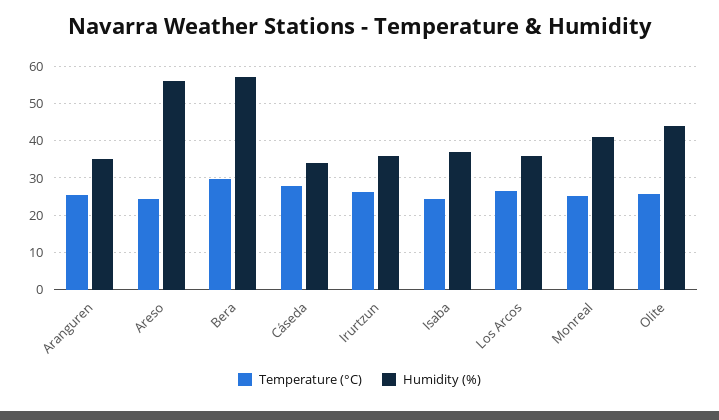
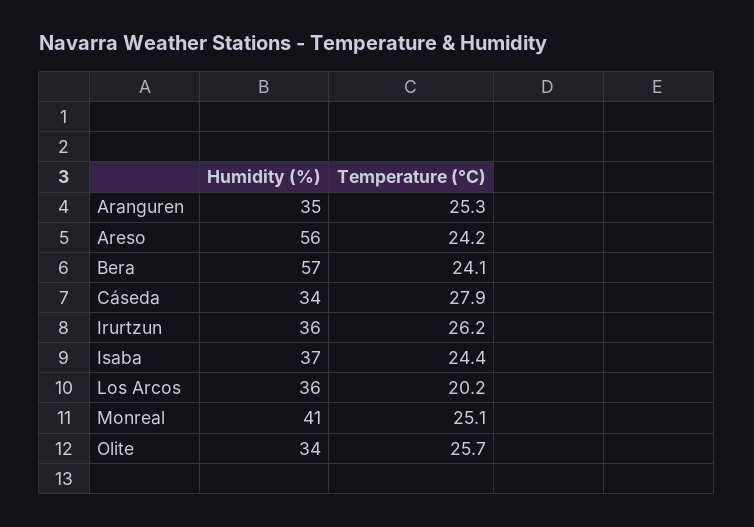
Temperature (°C), Bera: 30 -> 24.1
Temperature (°C), Los Arcos: 26 -> 20.2
Humidity (%), Olite: 44 -> 34

